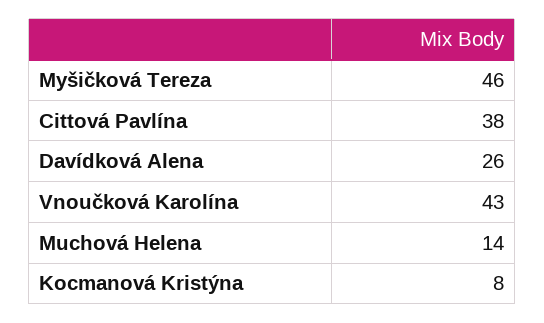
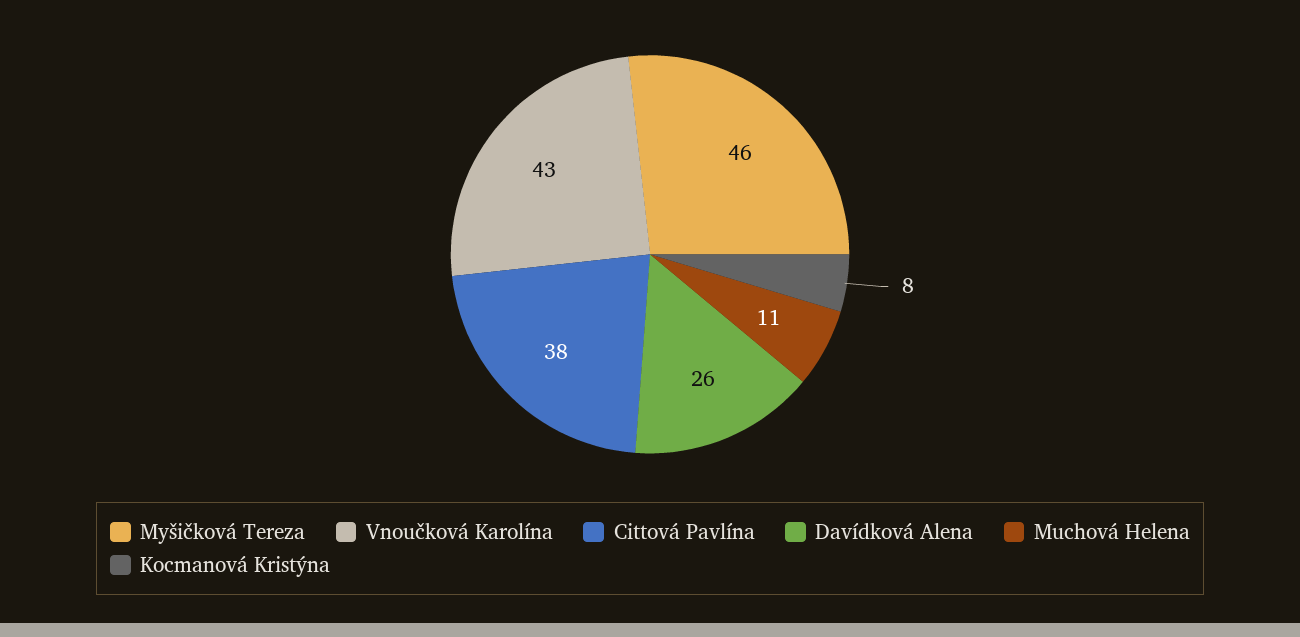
Muchová Helena: 14 -> 11

